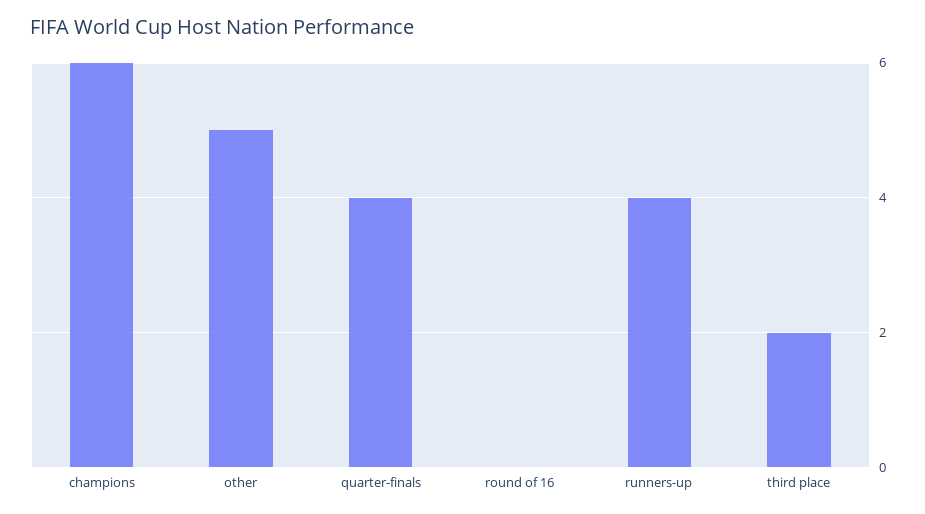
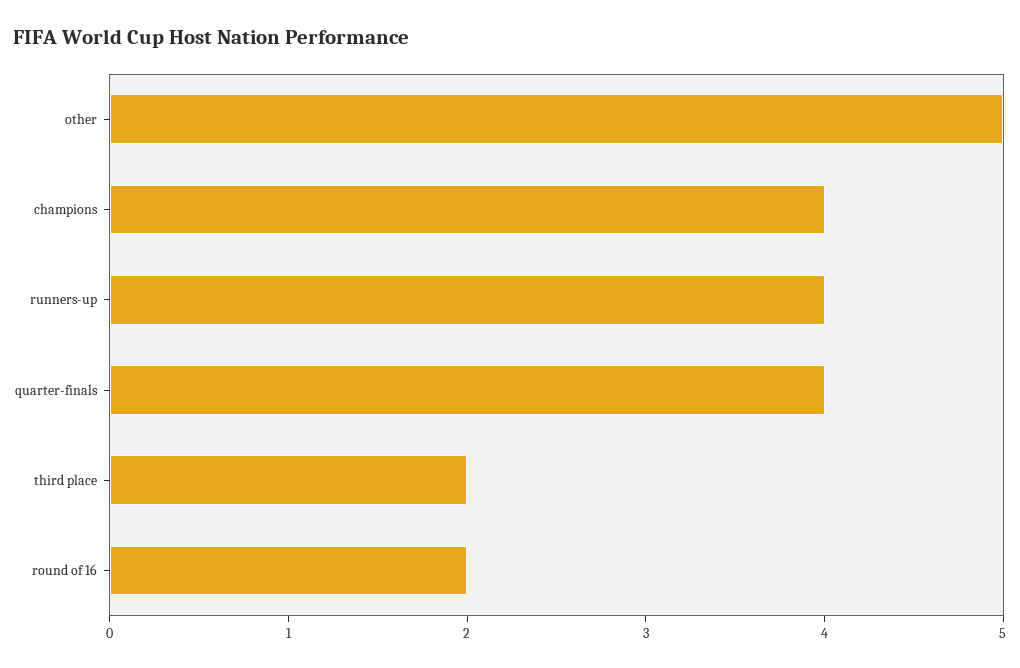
champions: 6 -> 4
round of 16: 0 -> 2

